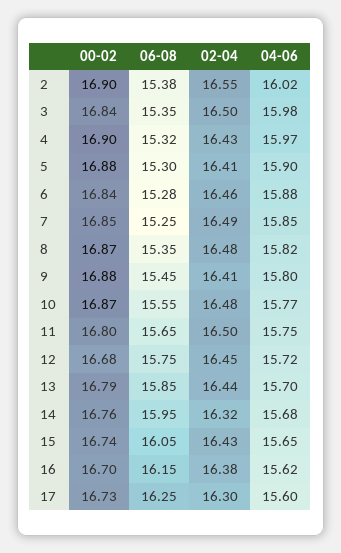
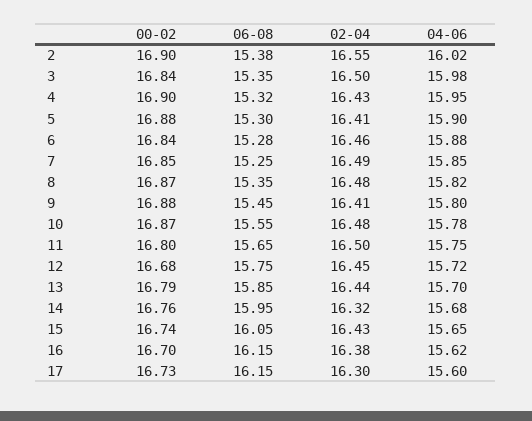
04-06, 4: 15.97 -> 15.95
04-06, 10: 15.77 -> 15.78
06-08, 17: 16.25 -> 16.15

